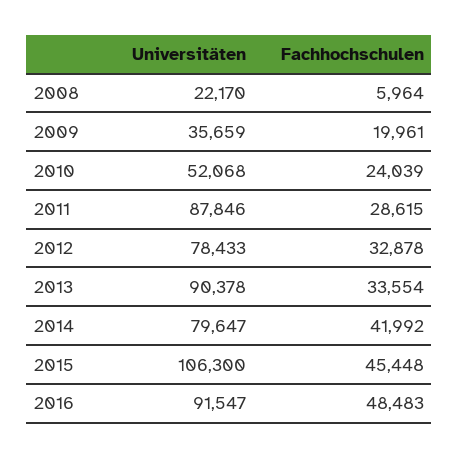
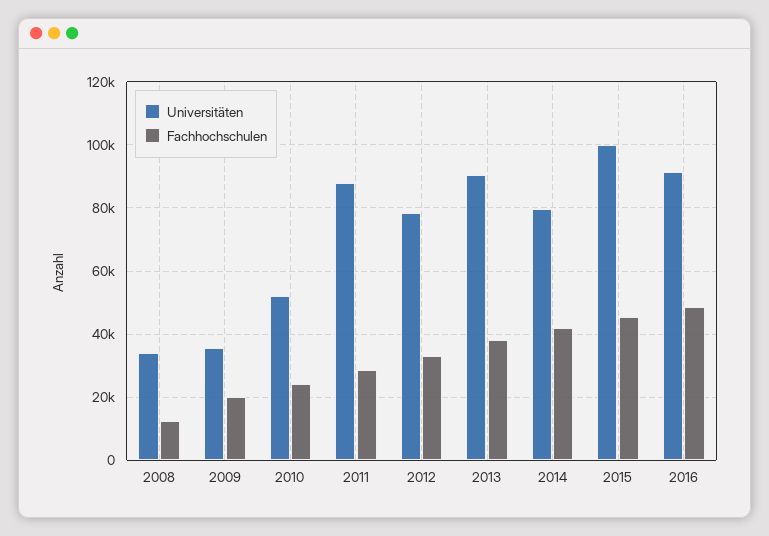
Universitäten, 2008: 22170 -> 34000
Fachhochschulen, 2008: 5964 -> 12000
Fachhochschulen, 2013: 33554 -> 38000
Universitäten, 2015: 106300 -> 100000

